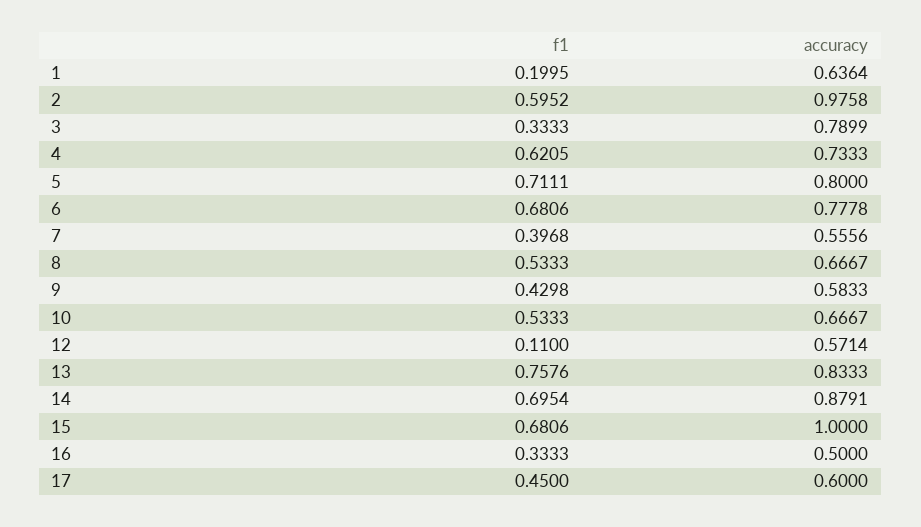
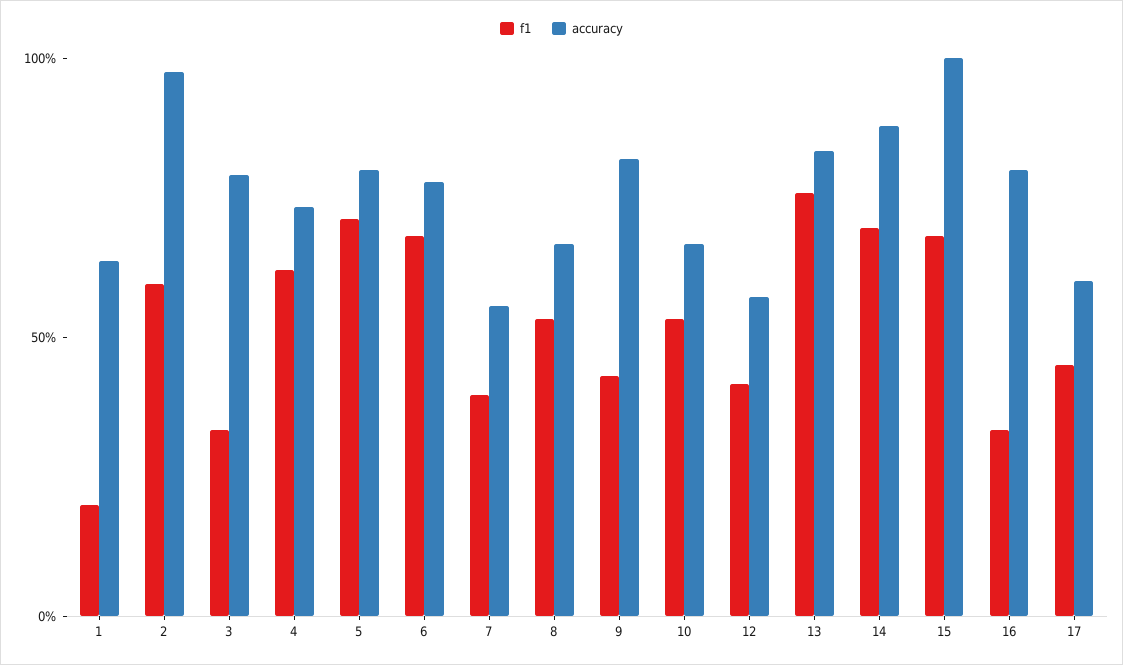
accuracy, 9: 0.5833 -> 0.8
f1, 12: 0.11 -> 0.4
accuracy, 16: 0.5 -> 0.8

